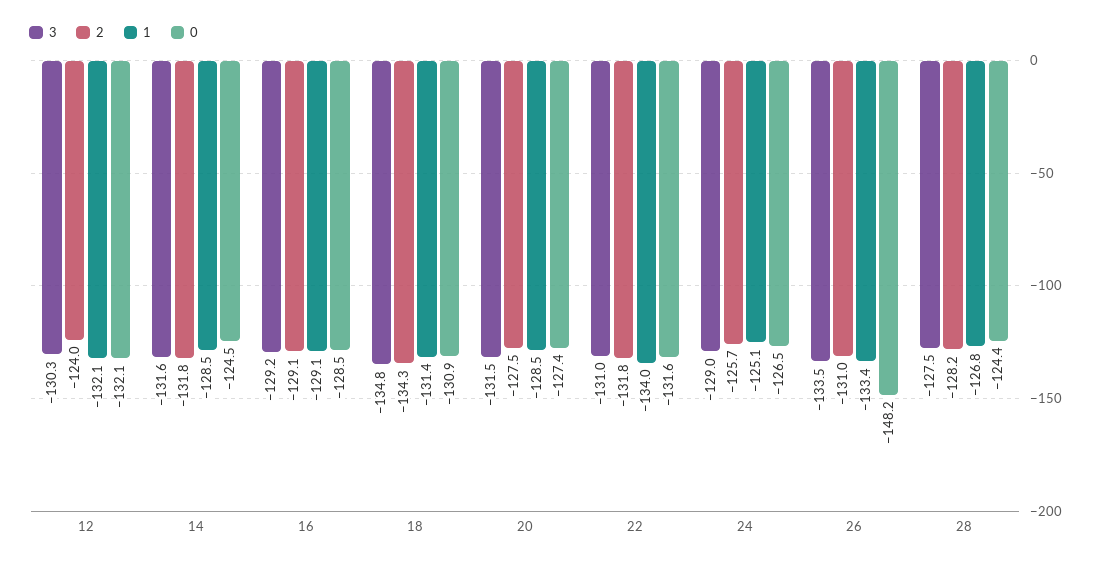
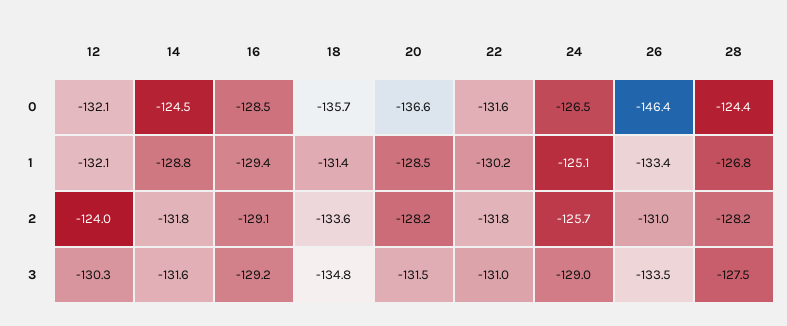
1, 14: -128.5 -> -128.8
1, 16: -129.1 -> -129.4
2, 18: -134.3 -> -133.6
0, 18: -130.9 -> -135.7
2, 20: -127.5 -> -128.2
0, 20: -127.4 -> -136.6
1, 22: -134 -> -130.2
0, 26: -148.2 -> -146.4

